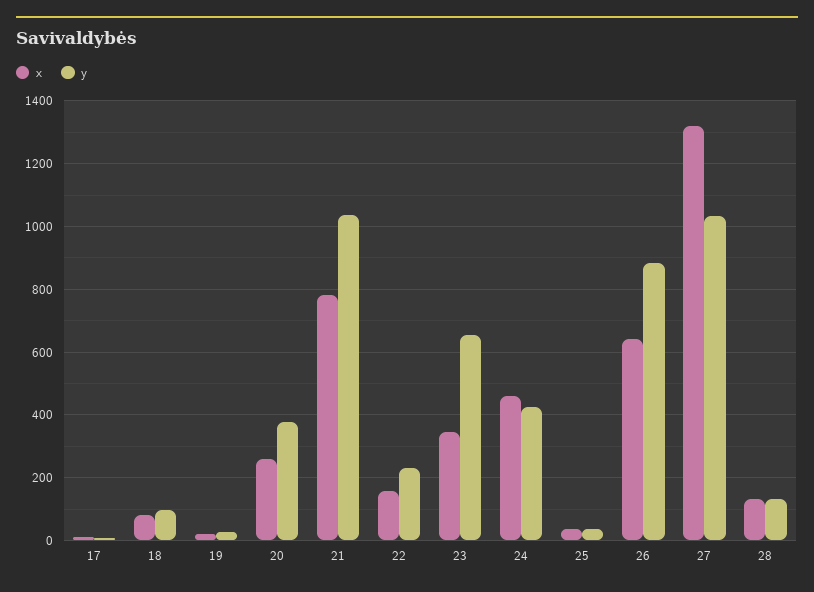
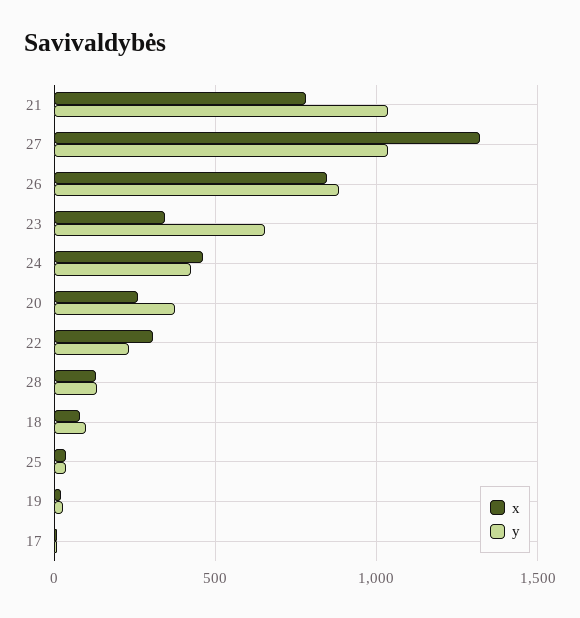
x, 22: 160 -> 300
x, 26: 640 -> 850

